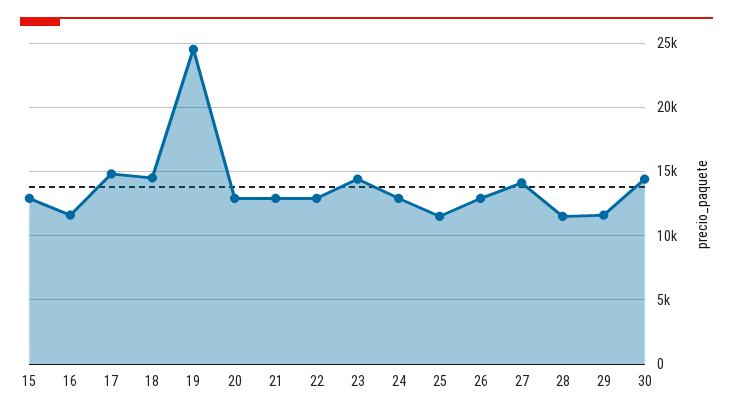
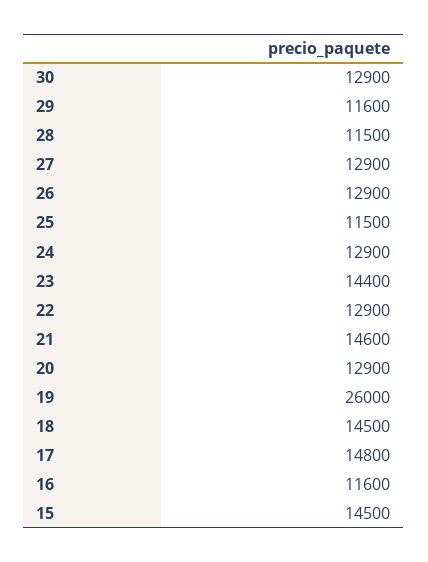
15: 13000 -> 14500
19: 24500 -> 26000
21: 13000 -> 14600
27: 14000 -> 12900
30: 14500 -> 12900

